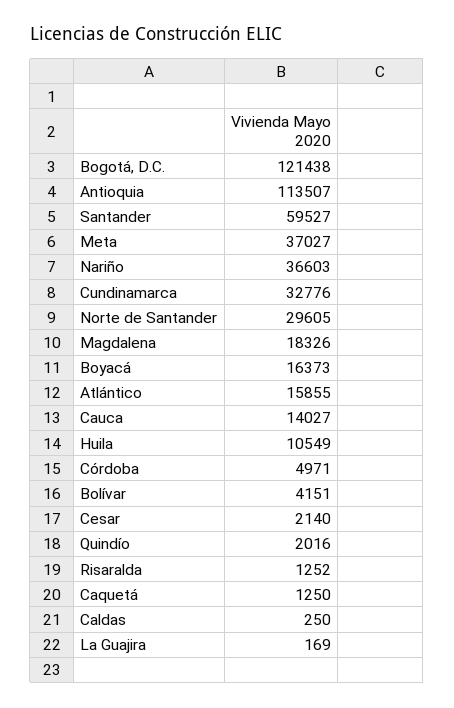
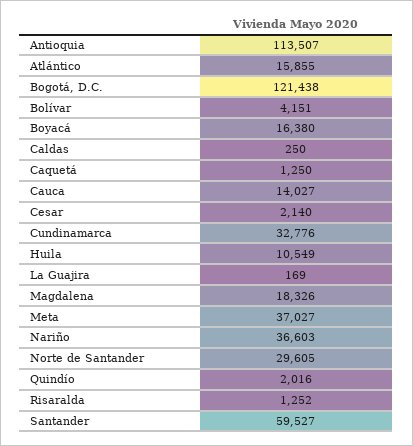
Boyacá: 16373 -> 16380
Córdoba: 4971 -> none

